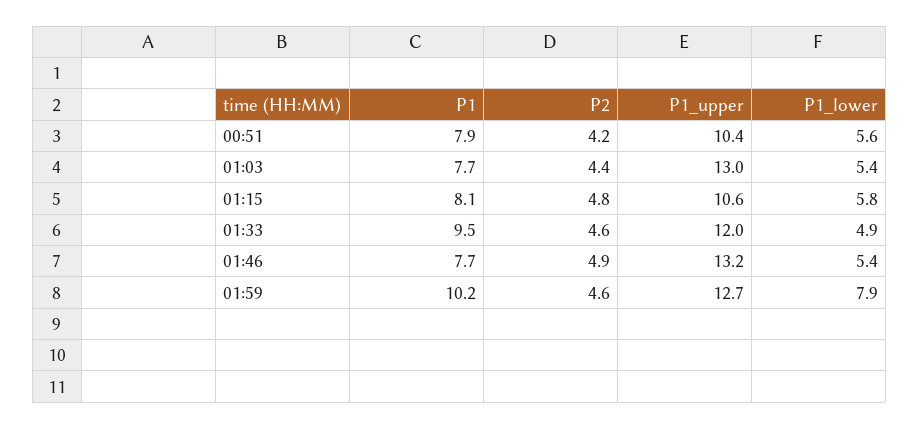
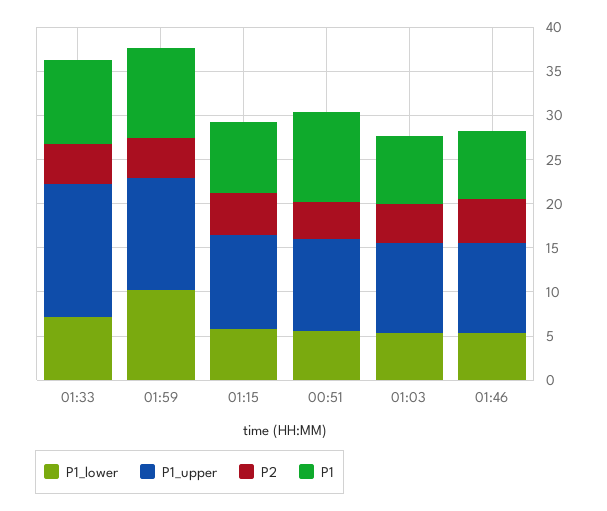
P1, 00:51: 7.9 -> 10
P1_upper, 01:03: 13 -> 10
P1_upper, 01:33: 12 -> 15
P1_lower, 01:33: 4.9 -> 7
P1_upper, 01:46: 13.2 -> 10
P1_lower, 01:59: 7.9 -> 10

